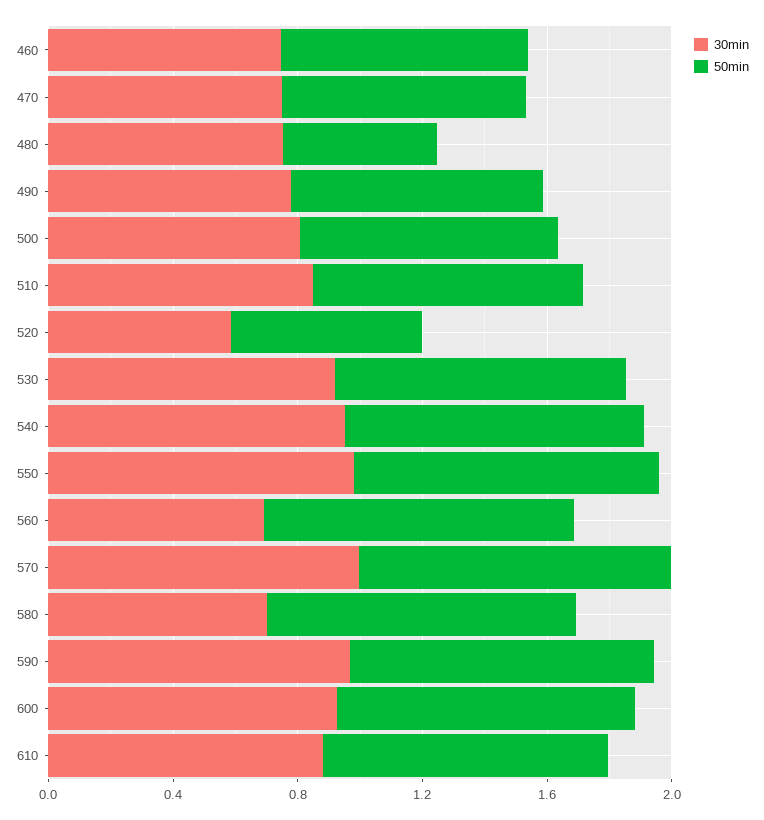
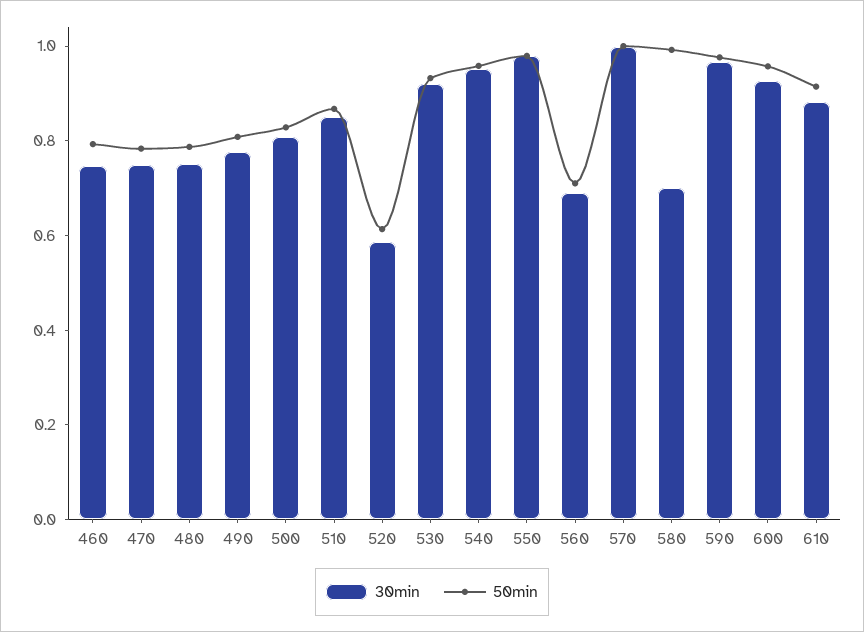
50min, 480: 0.5 -> 0.8
50min, 560: 1 -> 0.7

